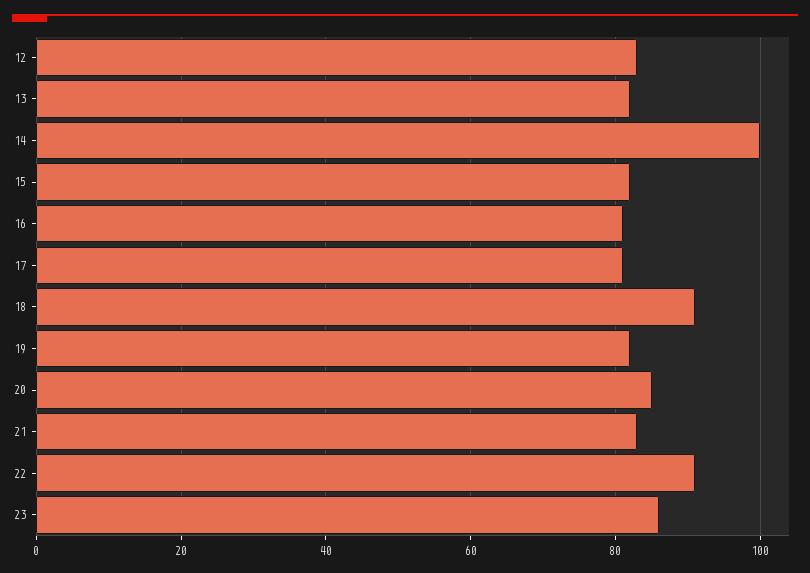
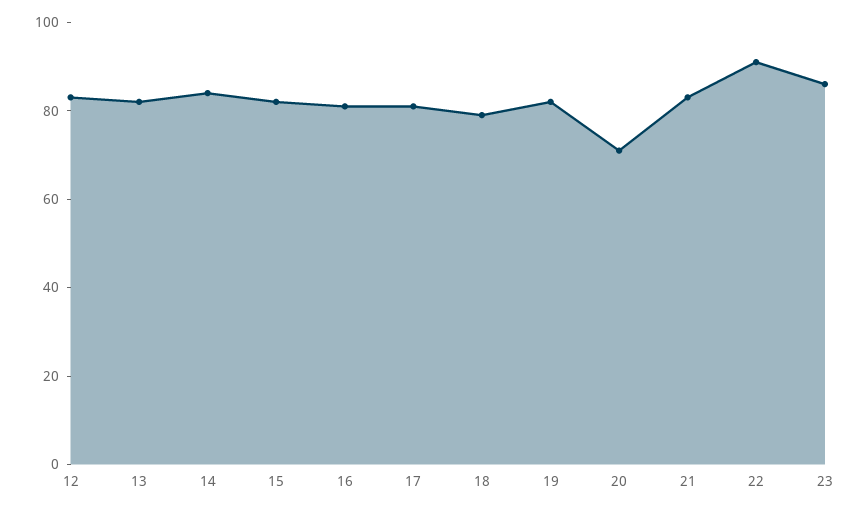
14: 100 -> 85
18: 90 -> 80
20: 85 -> 70

